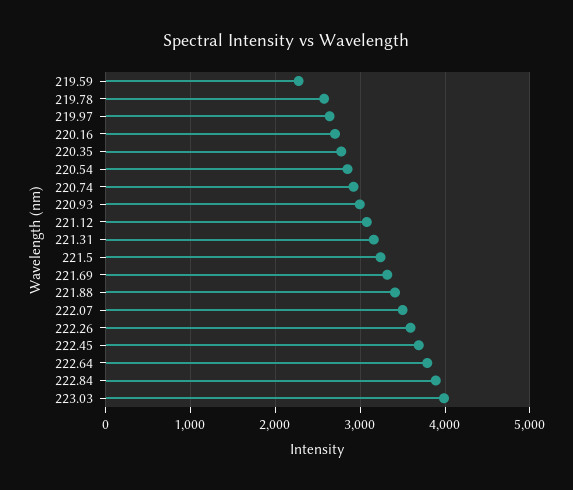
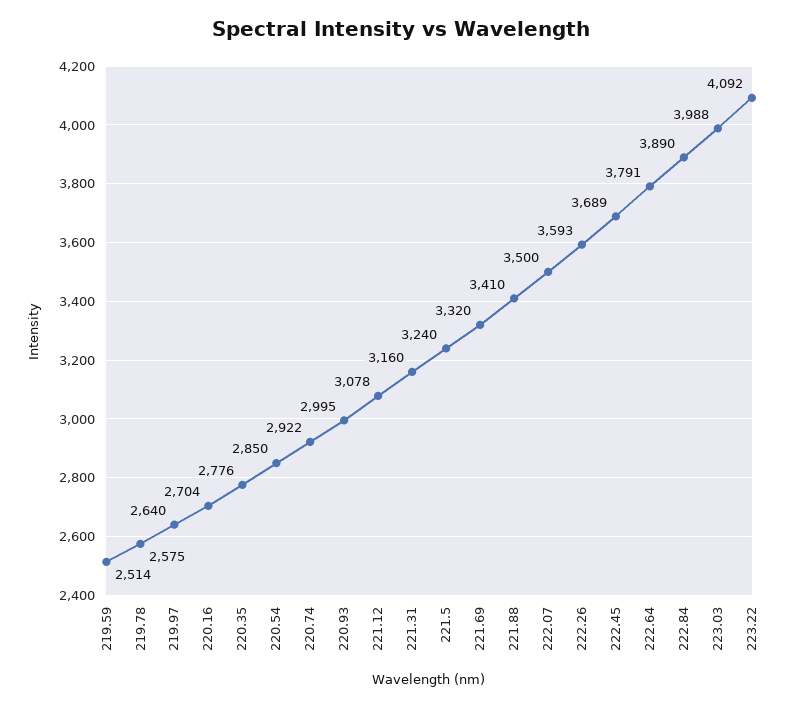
219.59: 2300 -> 2514
223.22: none -> 4092

